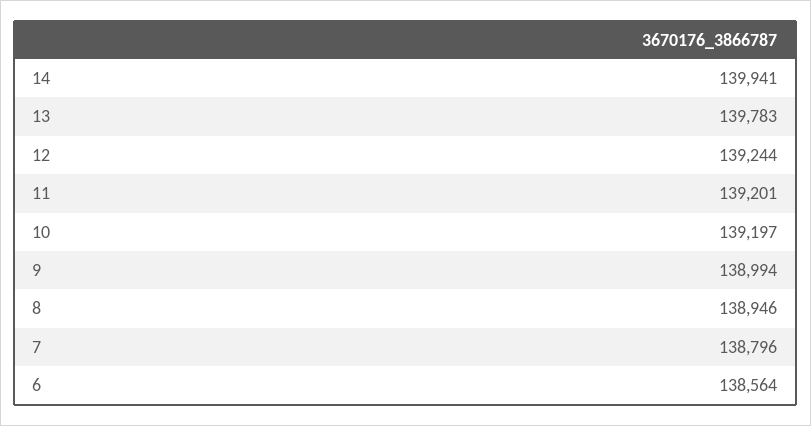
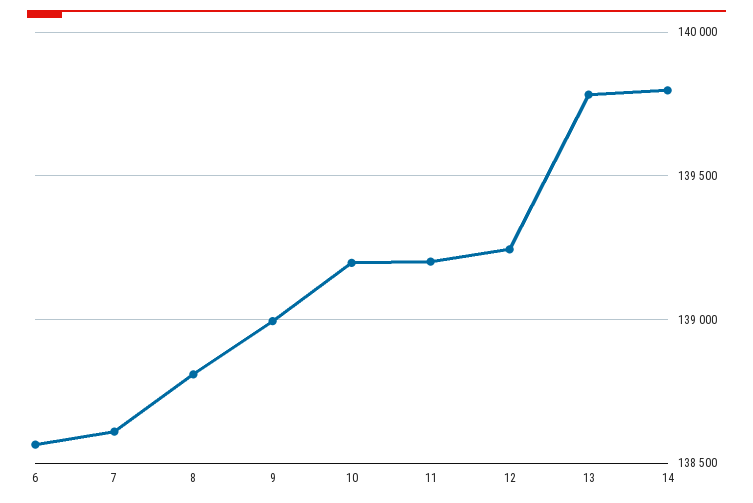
14: 139941 -> 139800
8: 138946 -> 138800
7: 138796 -> 138600

